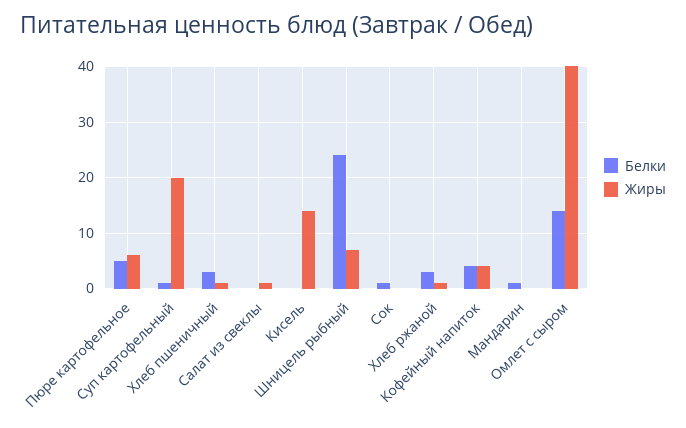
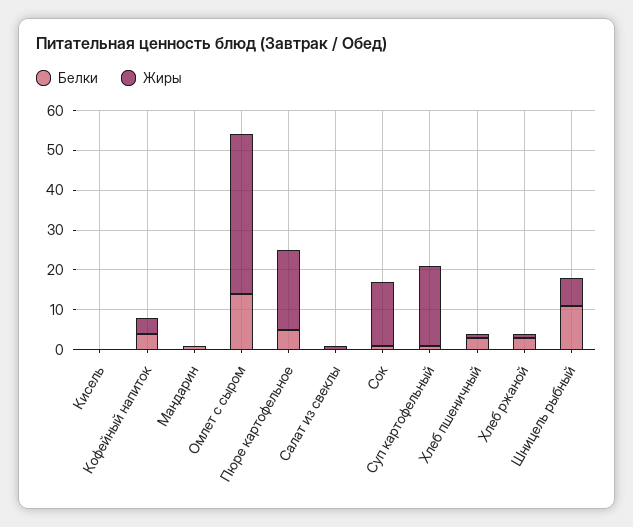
Жиры, Пюре картофельное: 5 -> 20
Жиры, Кисель: 15 -> 0
Белки, Шницель рыбный: 25 -> 10
Жиры, Сок: 0 -> 15

